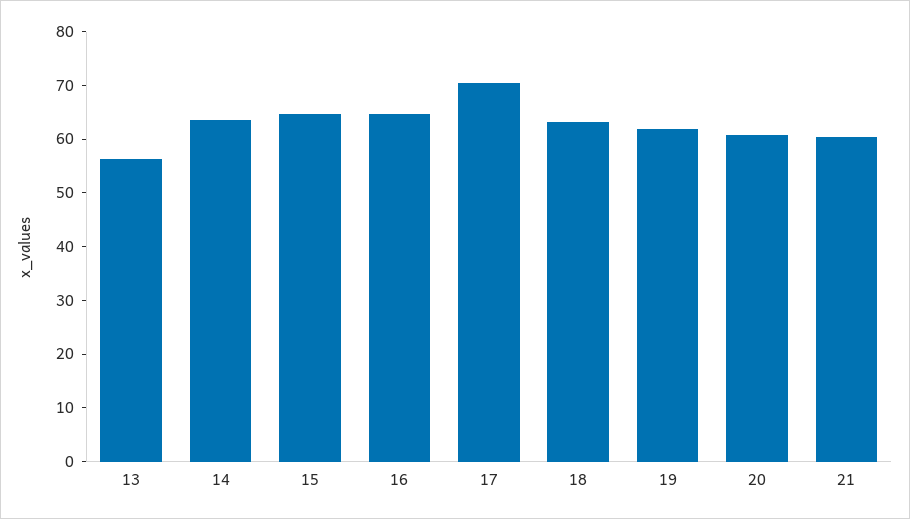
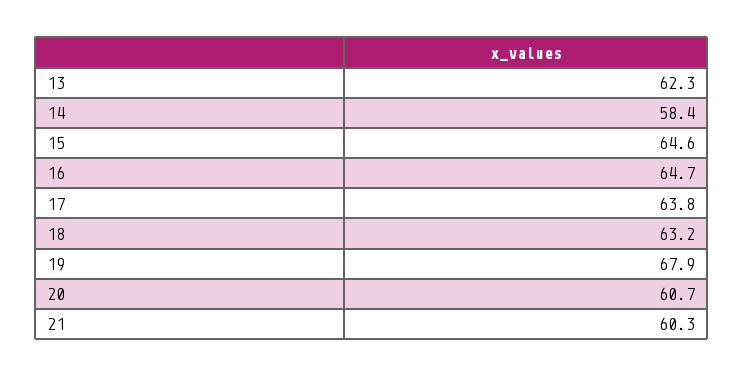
13: 56 -> 62.3
14: 64 -> 58.4
17: 70 -> 63.8
19: 62 -> 67.9

